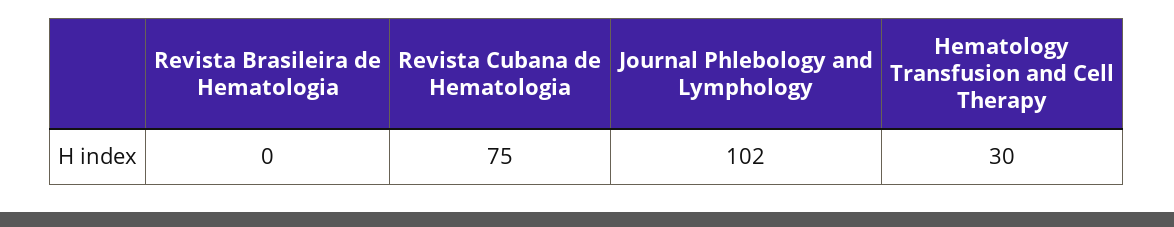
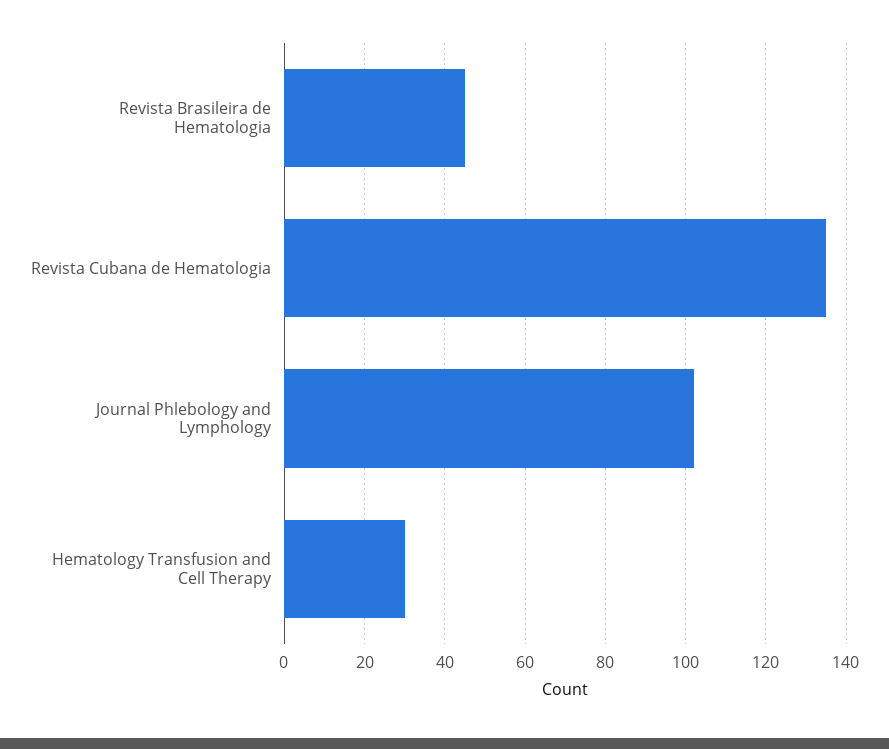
Revista Brasileira de Hematologia: 0 -> 45
Revista Cubana de Hematologia: 75 -> 135

